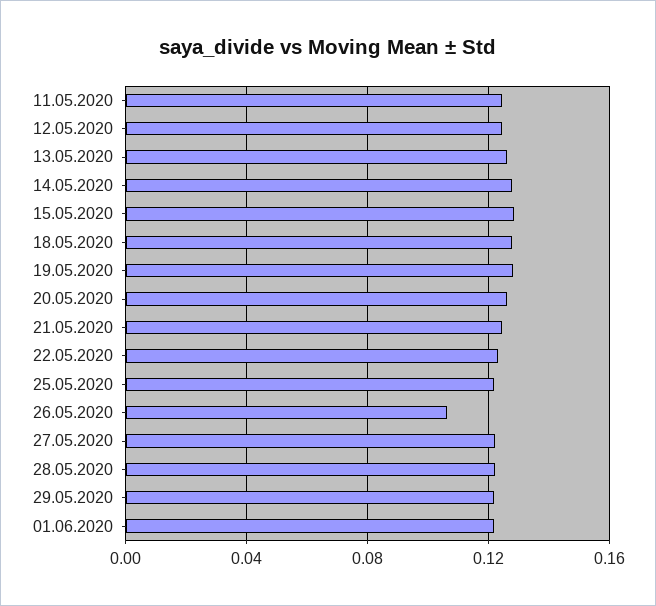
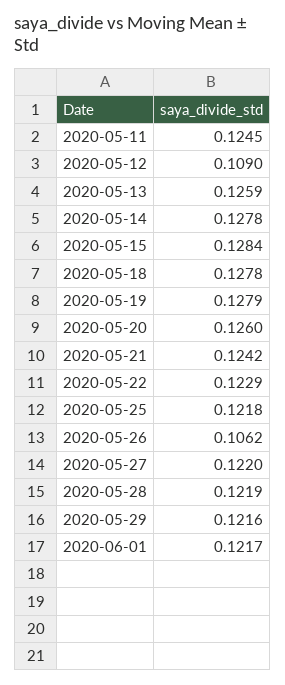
12.05.2020: 0.125 -> 0.109

